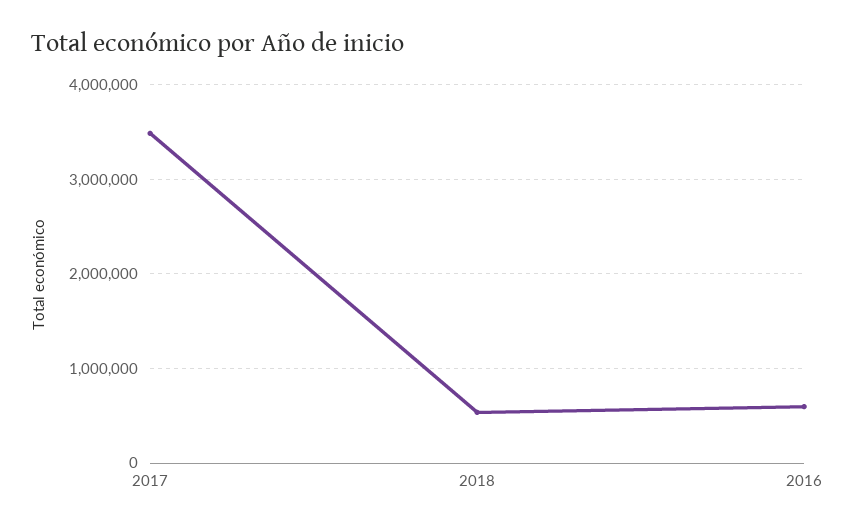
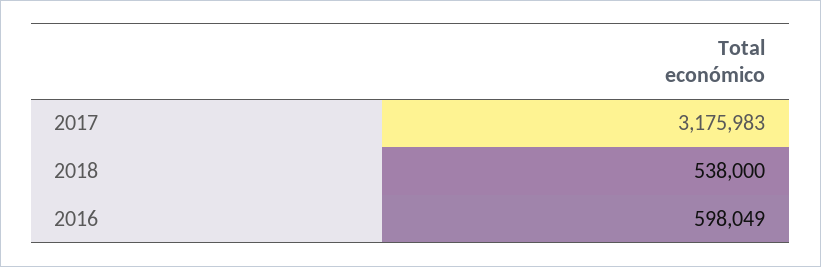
2017: 3500000 -> 3175983

